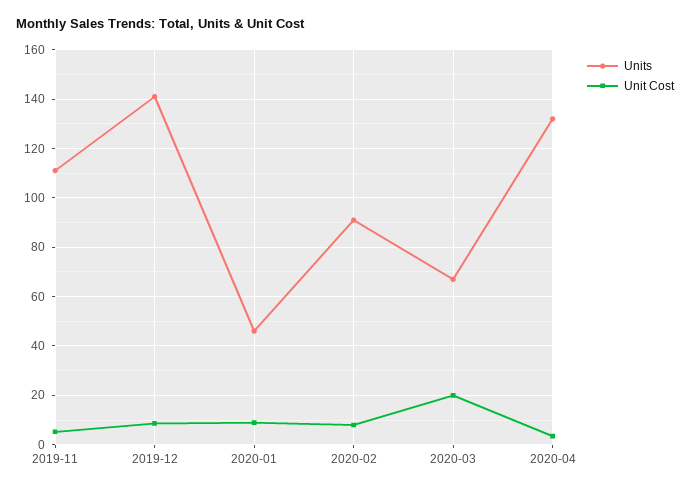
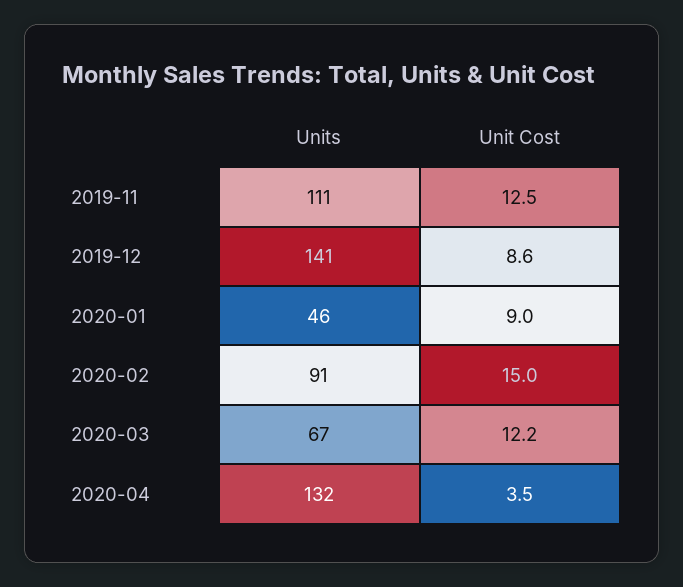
Unit Cost, 2019-11: 5 -> 12.5
Unit Cost, 2020-02: 7.5 -> 15
Unit Cost, 2020-03: 20 -> 12.2

